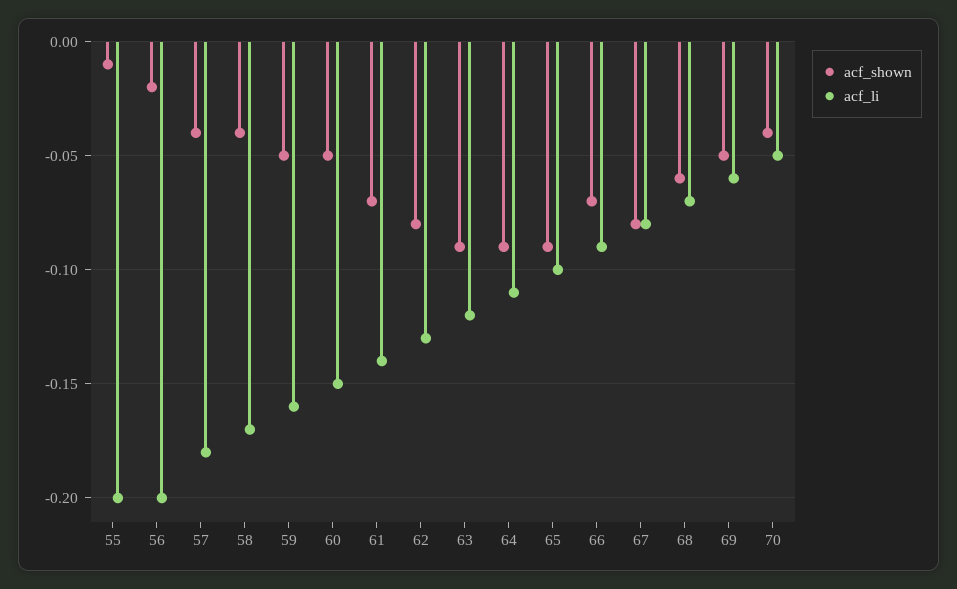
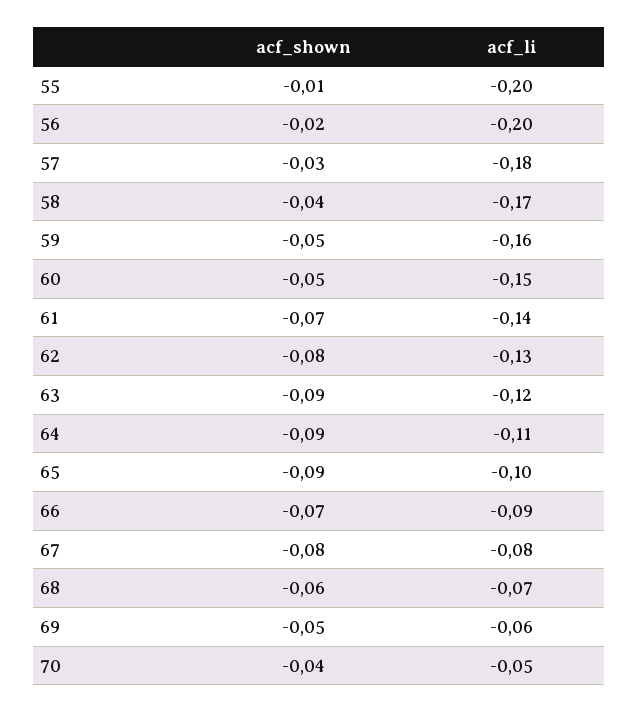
acf_shown, 57: -0.04 -> -0.03

